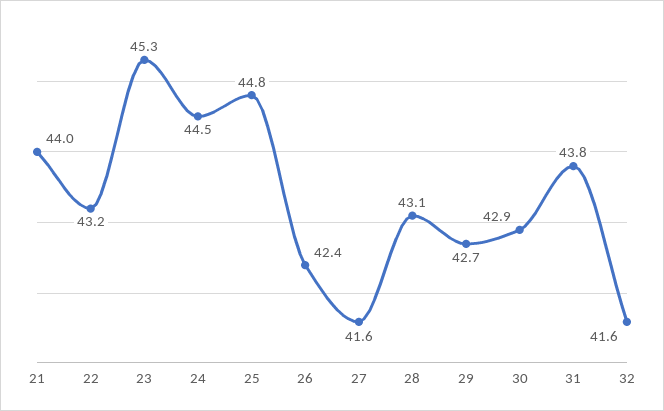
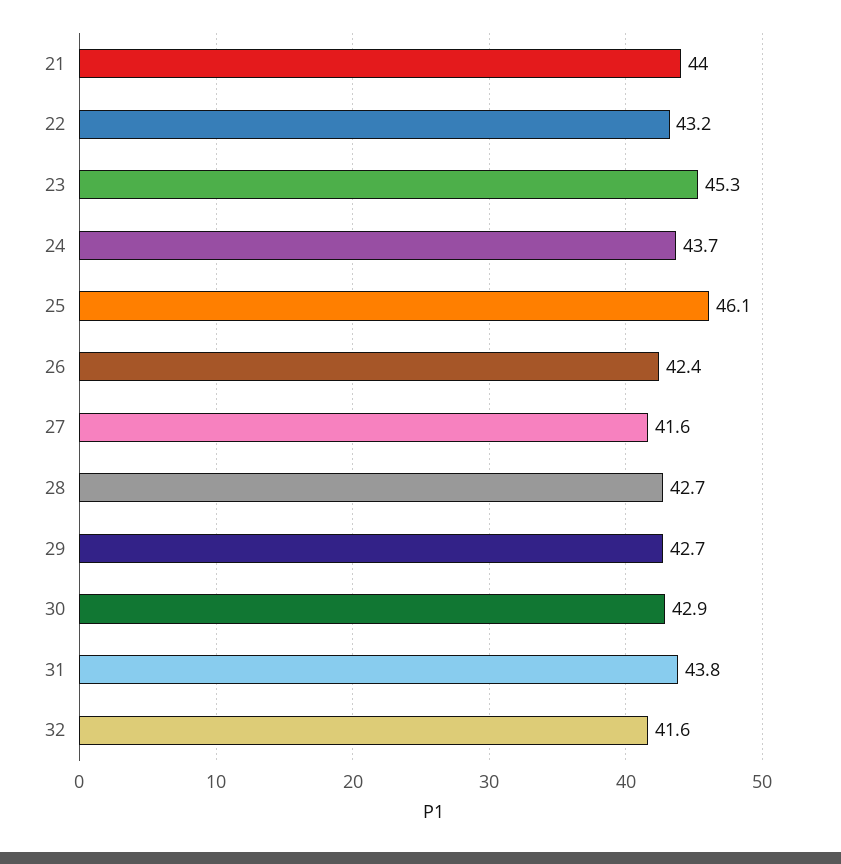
24: 44.5 -> 43.7
25: 44.8 -> 46.1
28: 43.1 -> 42.7

